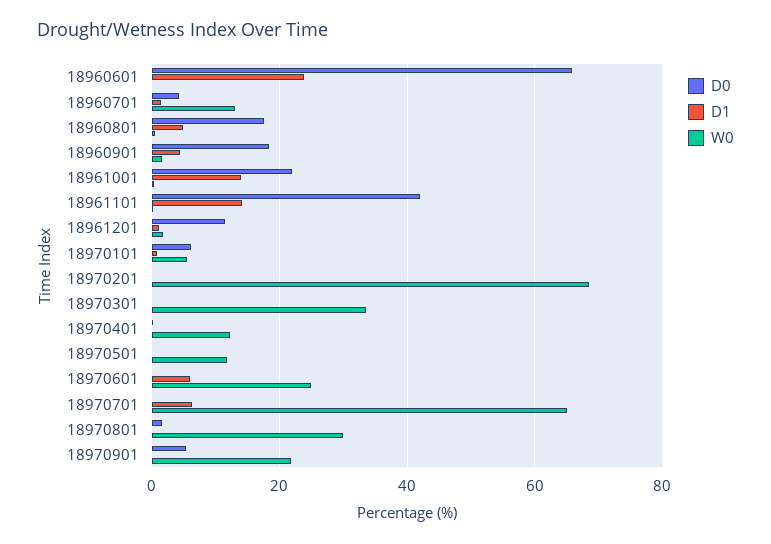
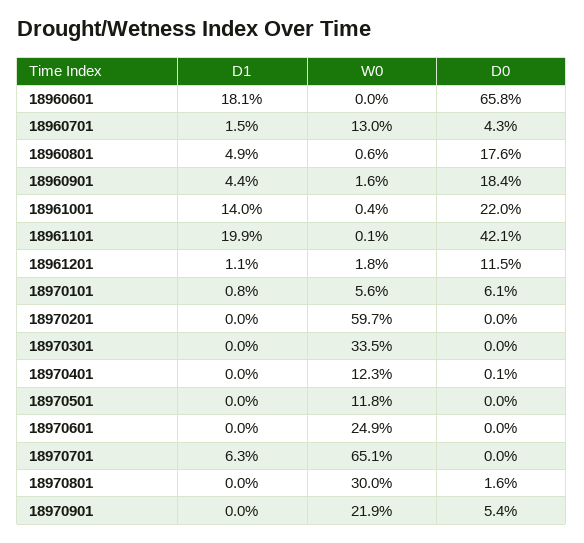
D1, 18960601: 24 -> 18.1
D1, 18961101: 14 -> 19.9
W0, 18970201: 68 -> 59.7
D1, 18970601: 6 -> 0

